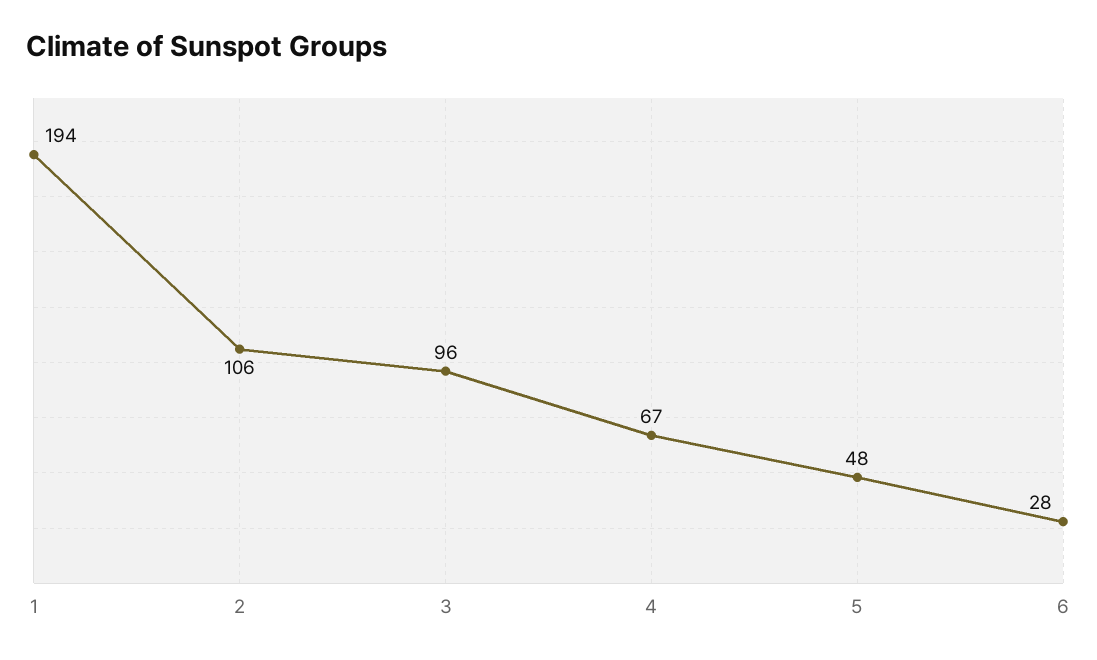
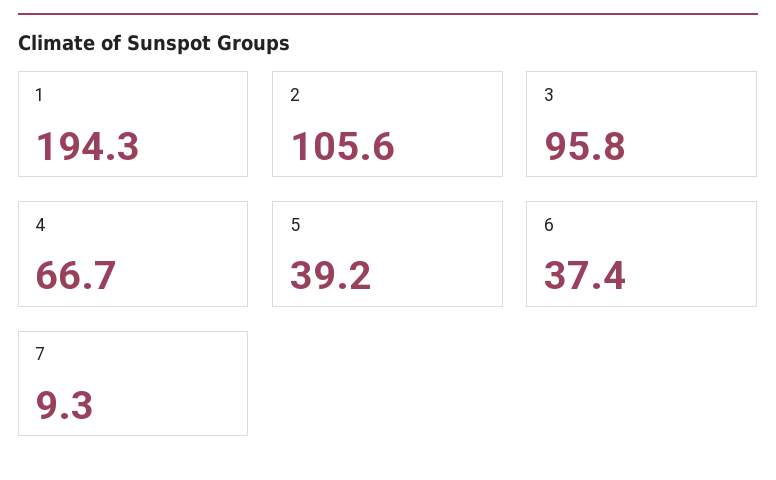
5: 48 -> 39.2
6: 28 -> 37.4
7: none -> 9.3

